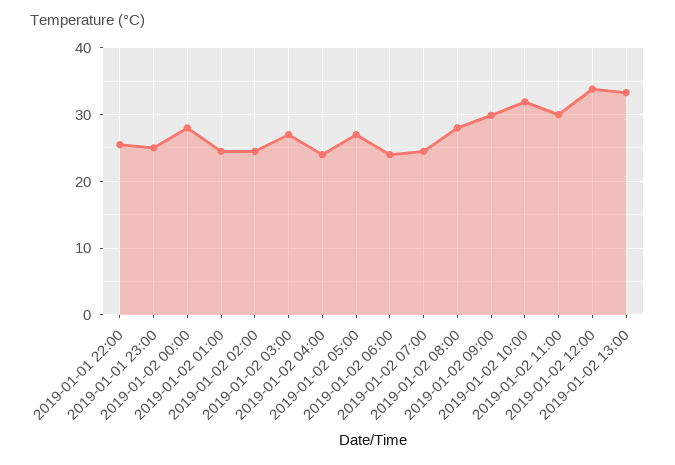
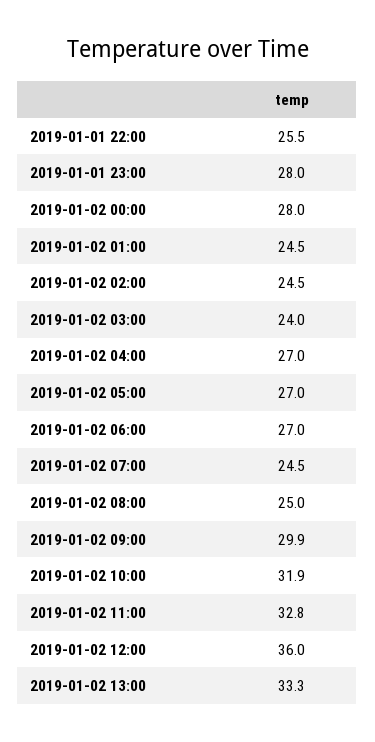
2019-01-01 23:00: 25 -> 28
2019-01-02 03:00: 27 -> 24
2019-01-02 04:00: 24 -> 27
2019-01-02 06:00: 24 -> 27
2019-01-02 08:00: 28 -> 25
2019-01-02 11:00: 30 -> 32.8
2019-01-02 12:00: 34 -> 36

